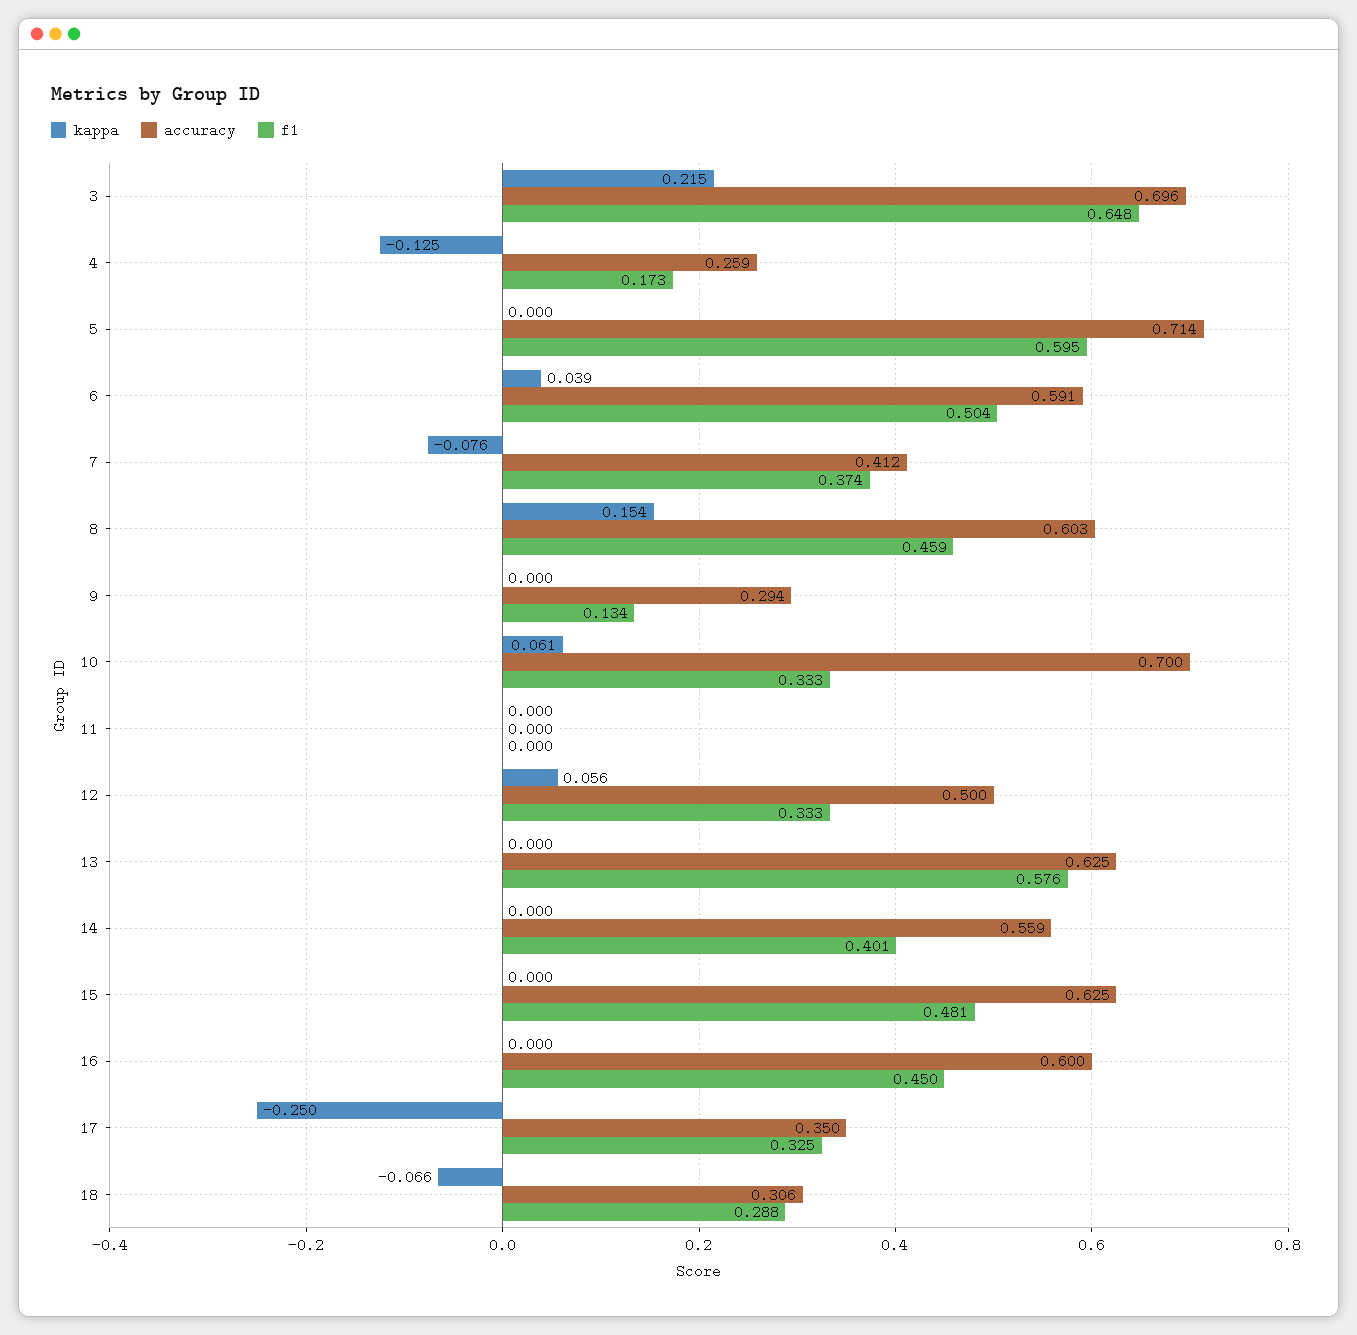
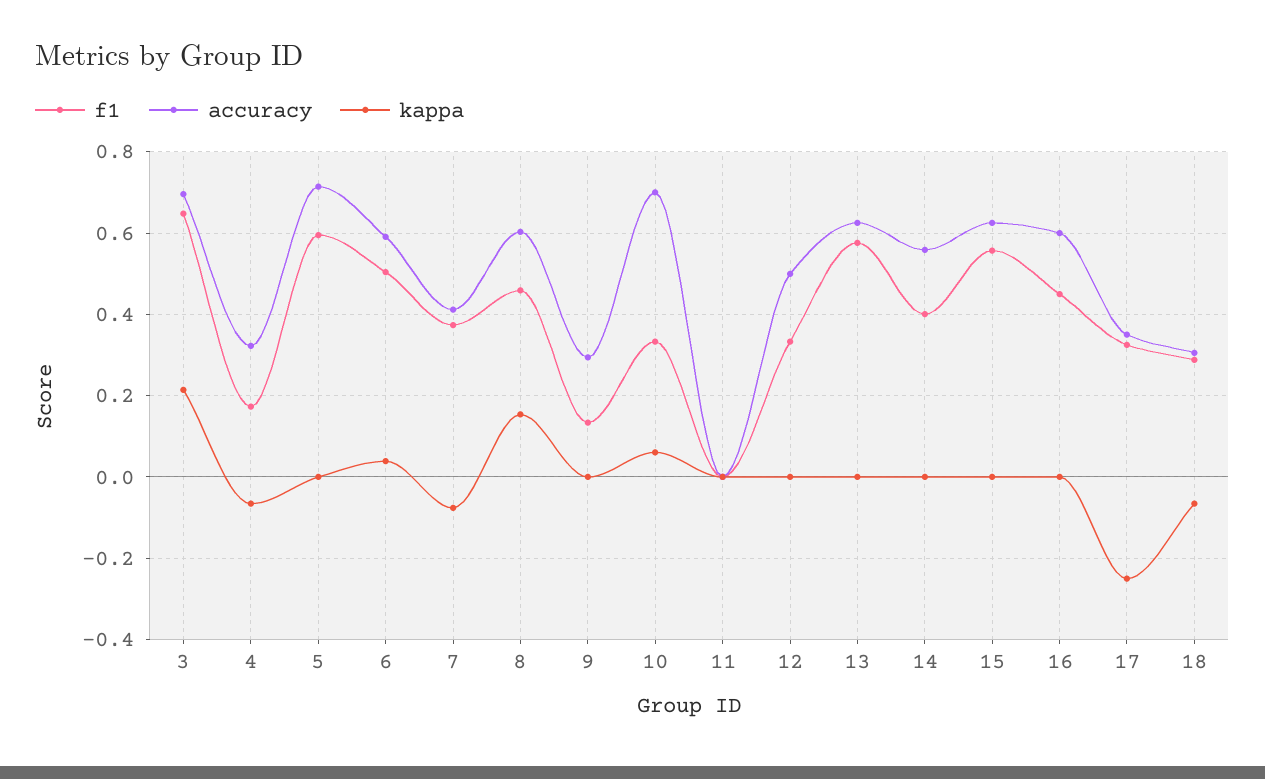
kappa, 4: -0.125 -> -0.06
accuracy, 4: 0.259 -> 0.32
kappa, 12: 0.056 -> 0
f1, 15: 0.481 -> 0.56

